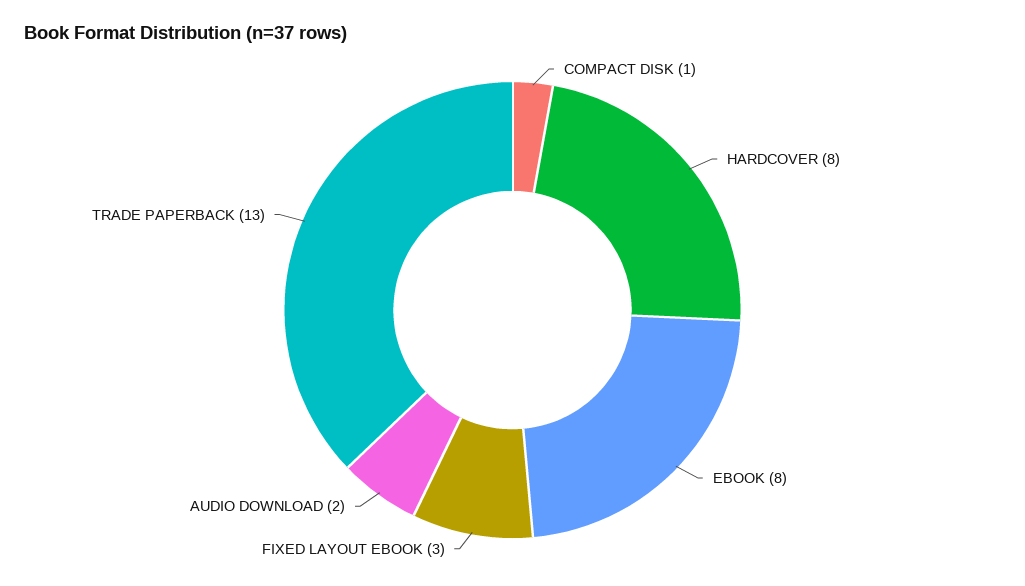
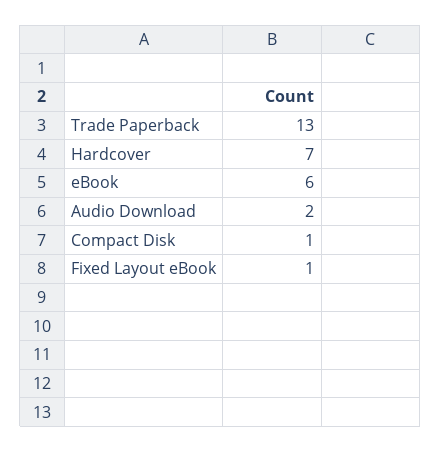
HARDCOVER: 8 -> 7
EBOOK: 8 -> 6
FIXED LAYOUT EBOOK: 3 -> 1

